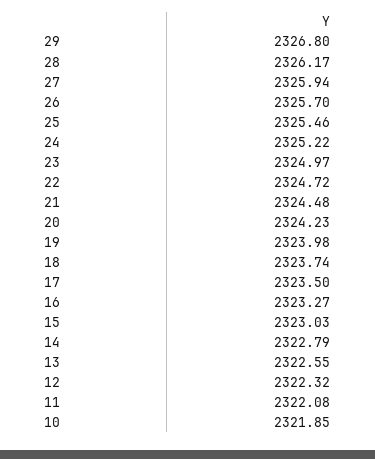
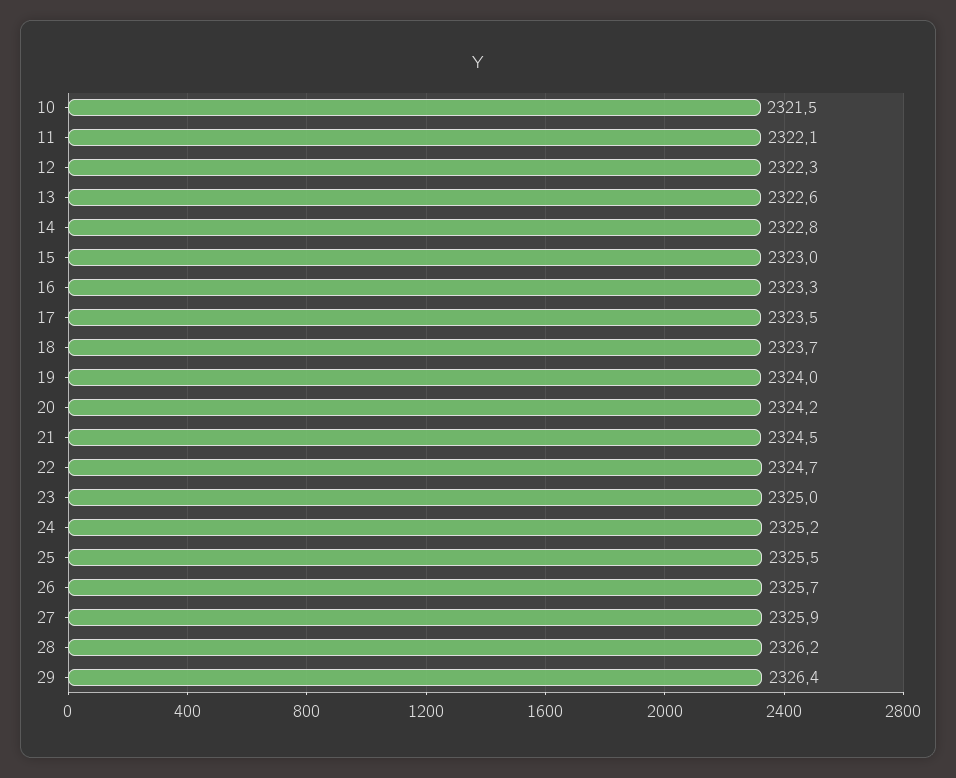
29: 2326.8 -> 2326.4
10: 2321.85 -> 2321.5

